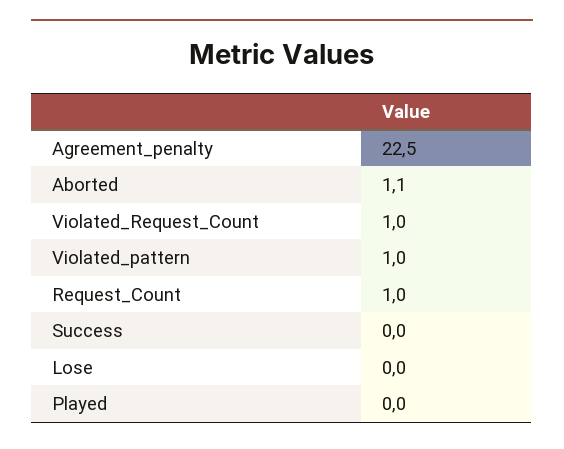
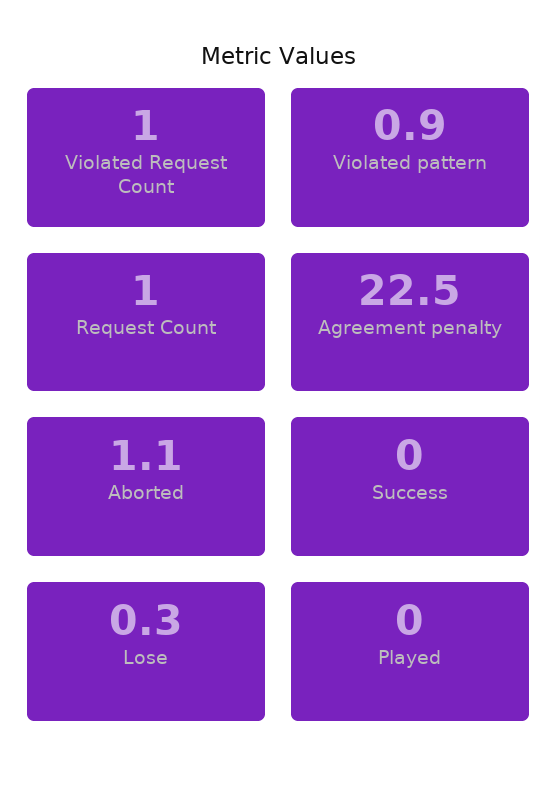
Violated_pattern: 1 -> 0.9
Lose: 0 -> 0.3

